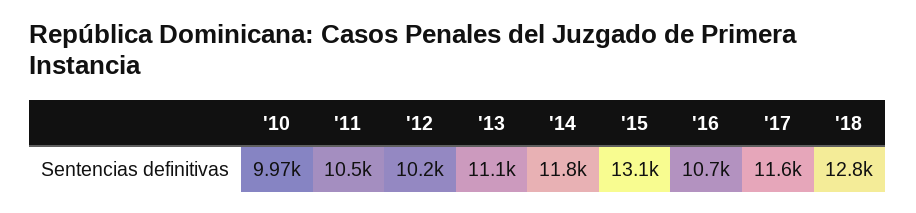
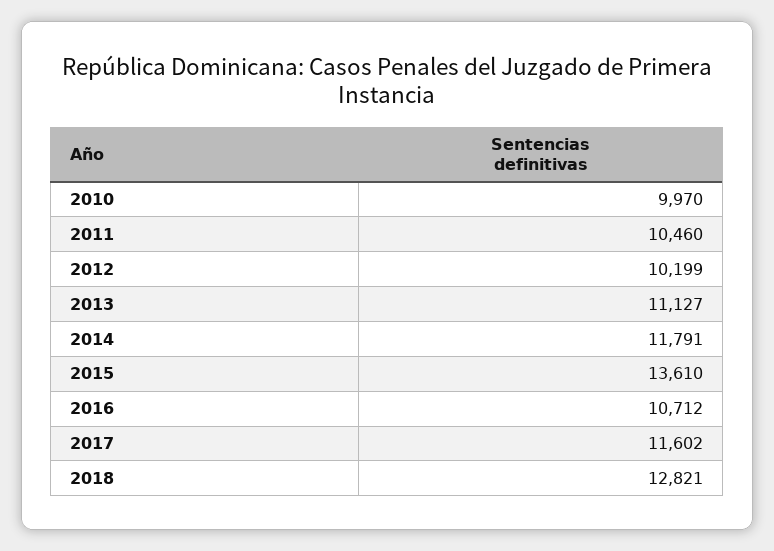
'15: 13100 -> 13610

